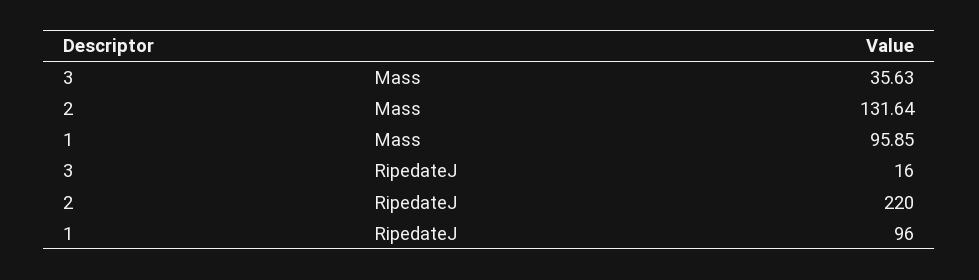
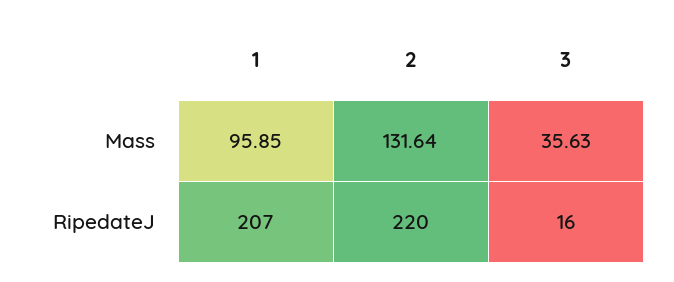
1, RipedateJ: 96 -> 207

